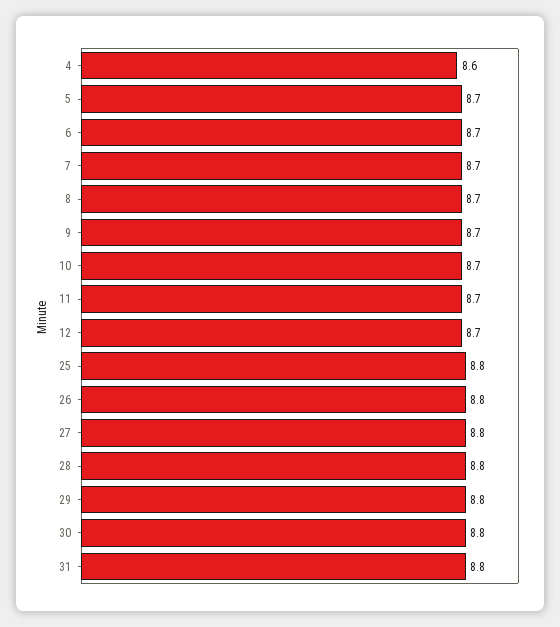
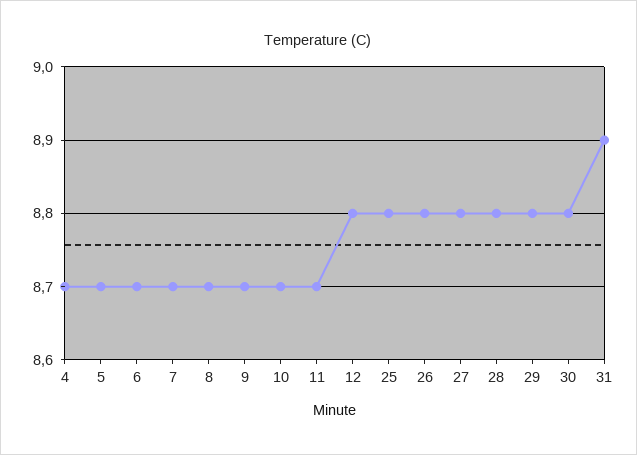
4: 8.6 -> 8.7
12: 8.7 -> 8.8
31: 8.8 -> 8.9

